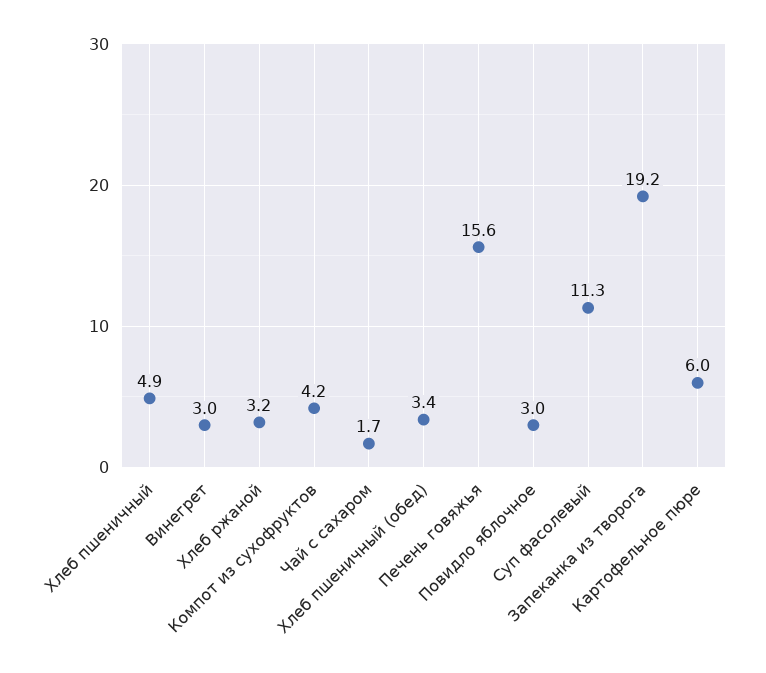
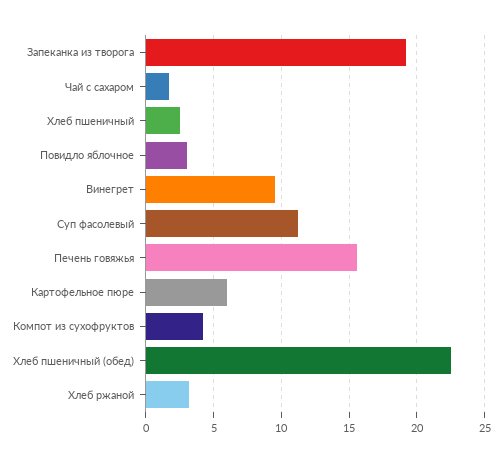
Хлеб пшеничный: 4.9 -> 2.5
Винегрет: 3 -> 9.5
Хлеб пшеничный (обед): 3.4 -> 22.5

